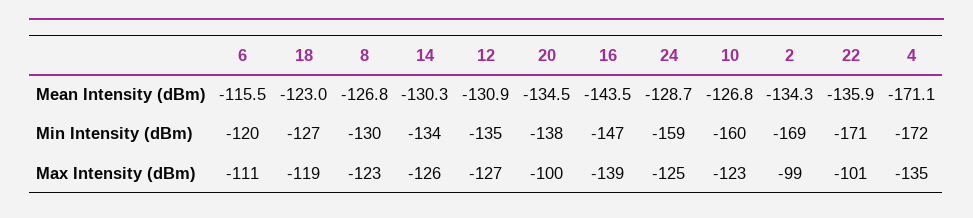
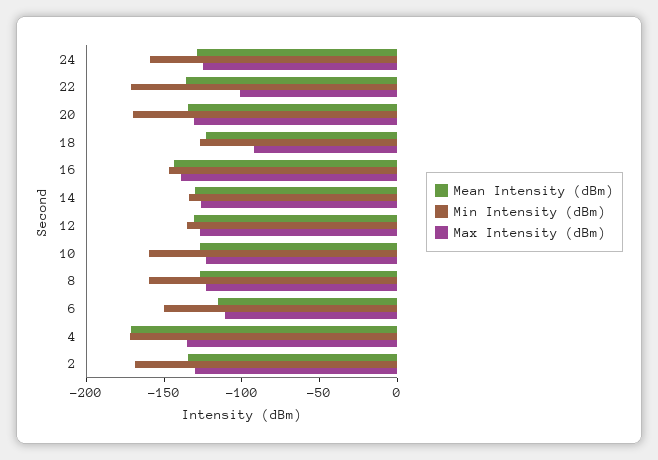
Min Intensity (dBm), 6: -120 -> -150
Min Intensity (dBm), 8: -130 -> -160
Min Intensity (dBm), 20: -138 -> -170
Max Intensity (dBm), 18: -119 -> -90
Max Intensity (dBm), 20: -100 -> -130
Max Intensity (dBm), 2: -99 -> -130

